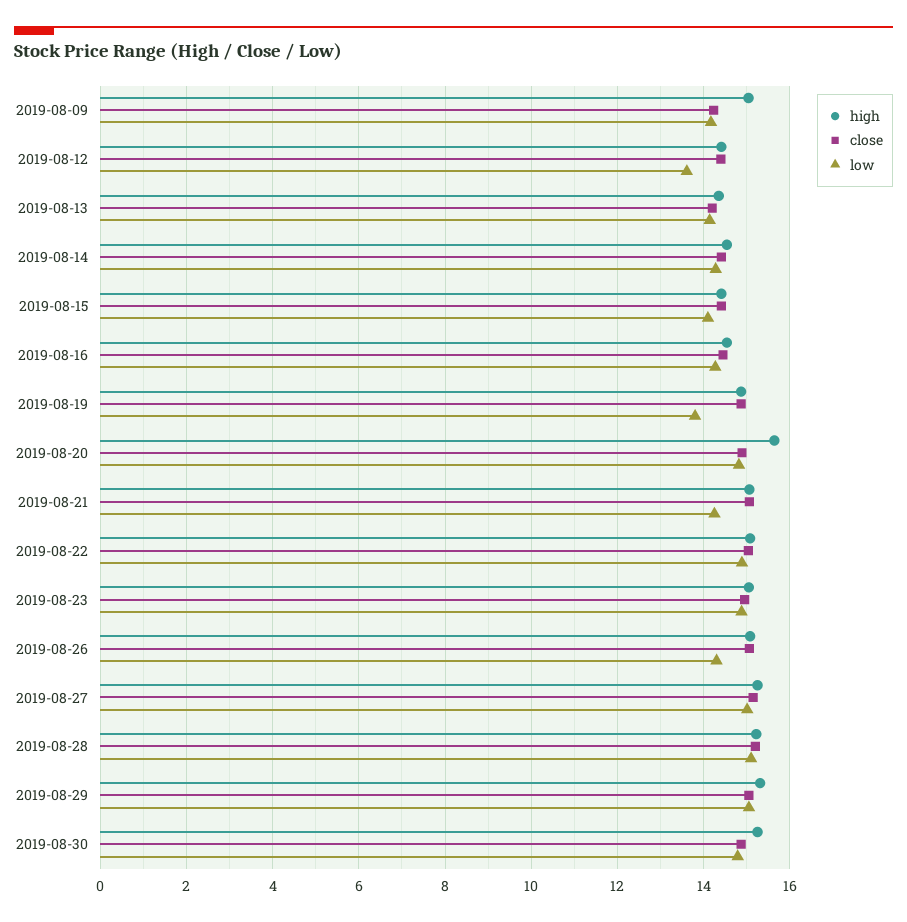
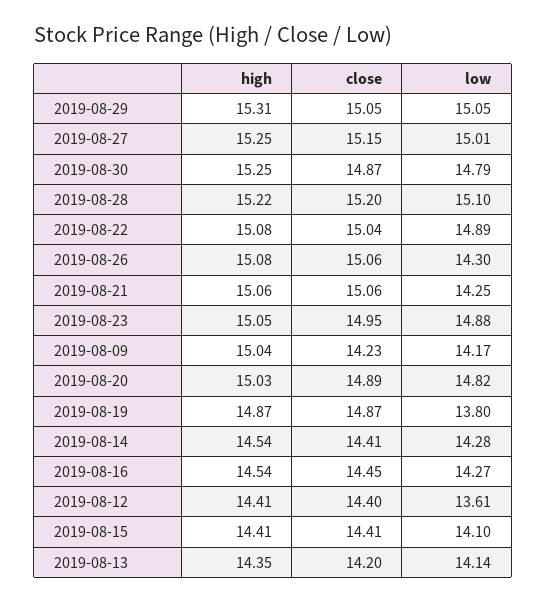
high, 2019-08-20: 15.6 -> 15.03

